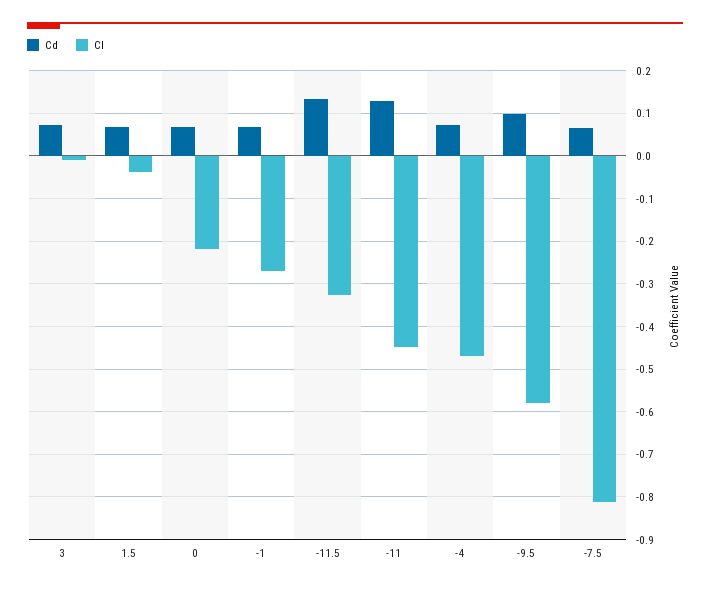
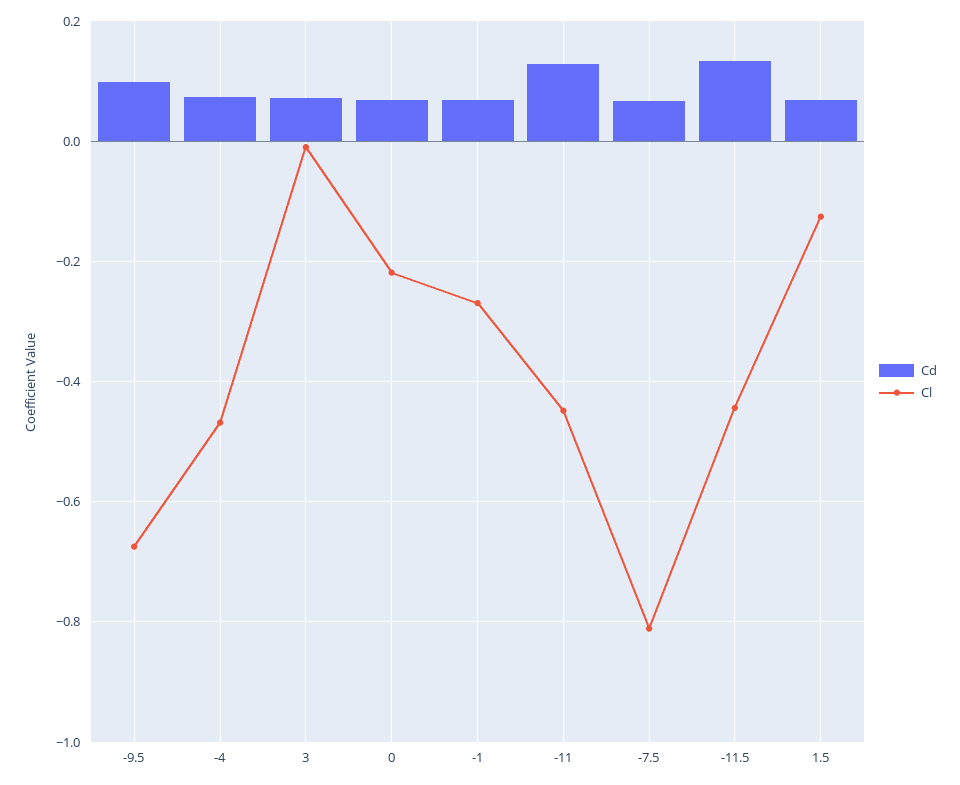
Cl, 1.5: -0.04 -> -0.12
Cl, -11.5: -0.32 -> -0.44
Cl, -9.5: -0.58 -> -0.68

